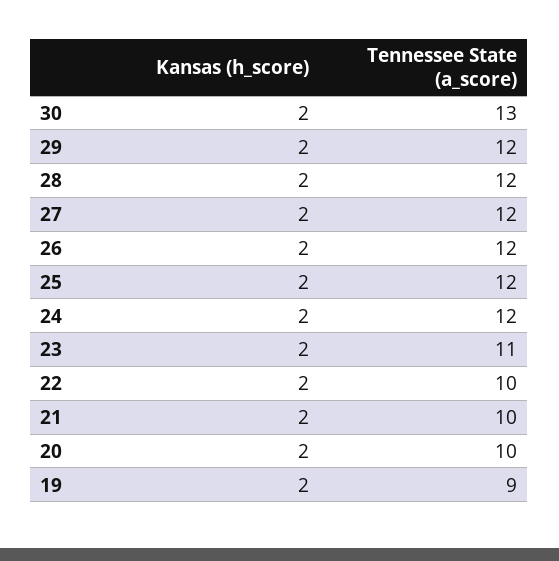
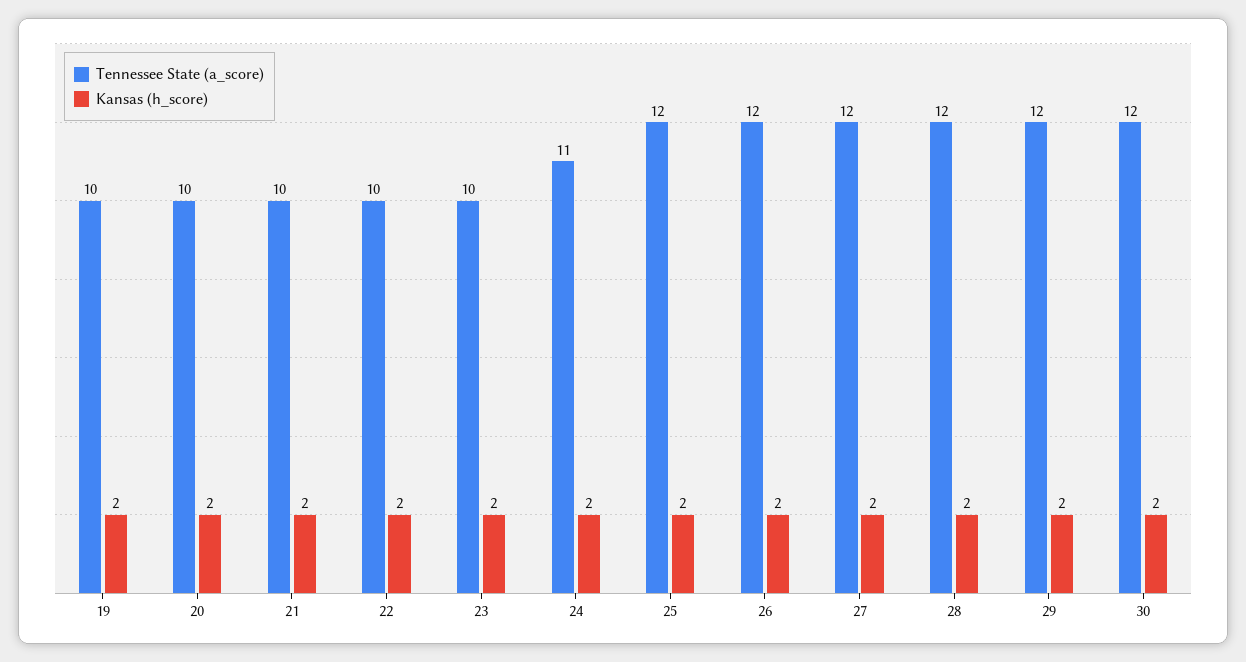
Tennessee State (a_score), 30: 13 -> 12
Tennessee State (a_score), 24: 12 -> 11
Tennessee State (a_score), 23: 11 -> 10
Tennessee State (a_score), 19: 9 -> 10

